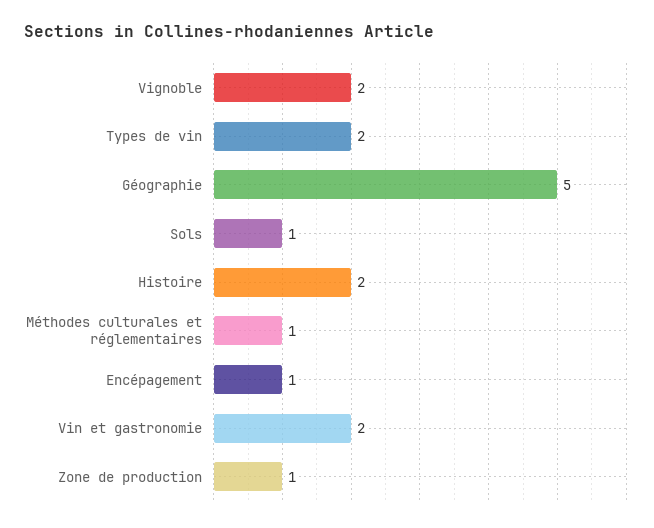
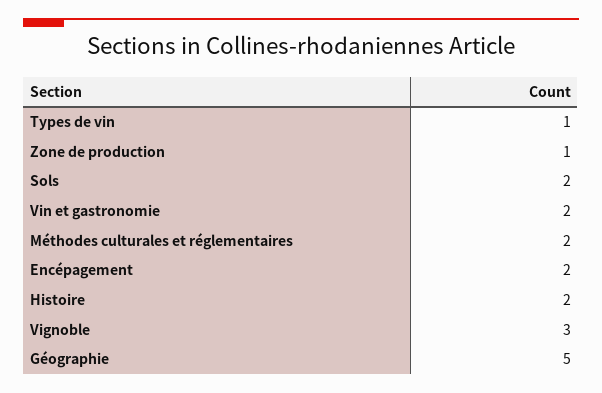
Vignoble: 2 -> 3
Types de vin: 2 -> 1
Sols: 1 -> 2
Méthodes culturales et réglementaires: 1 -> 2
Encépagement: 1 -> 2

